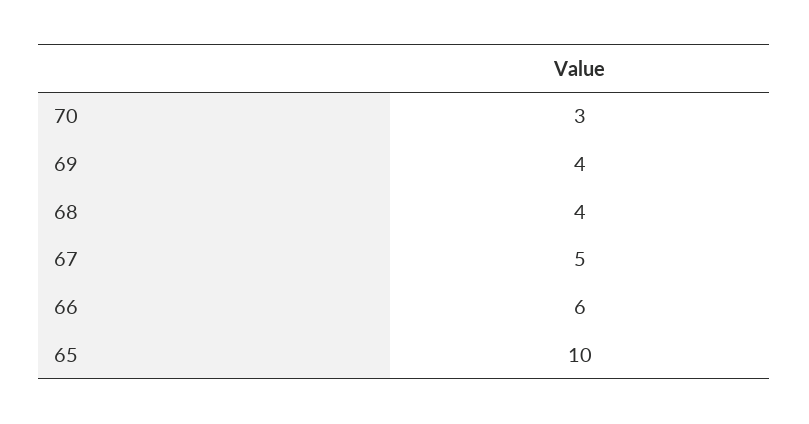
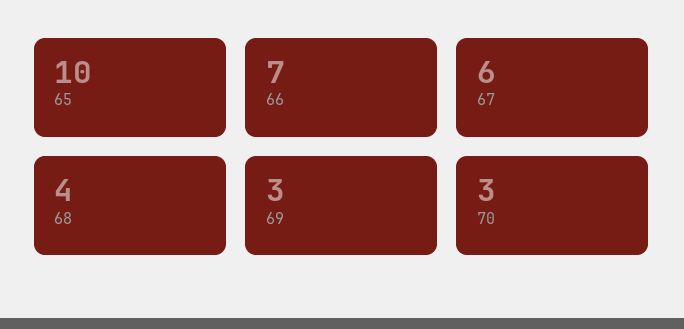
69: 4 -> 3
67: 5 -> 6
66: 6 -> 7

